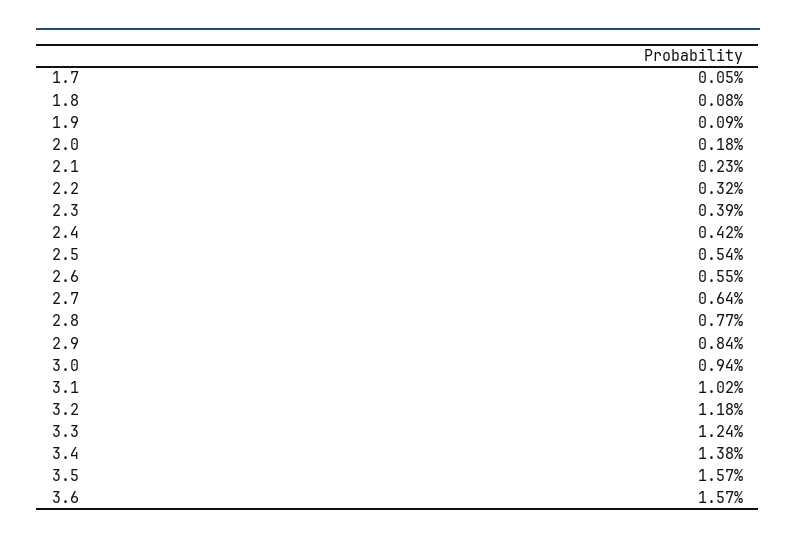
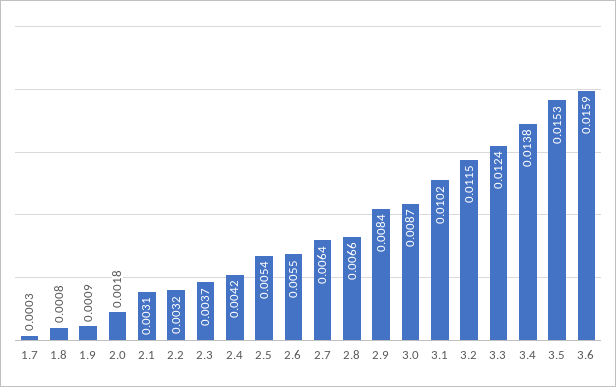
1.7: 0.0005 -> 0.0003
2.1: 0.0023 -> 0.0031
2.3: 0.0039 -> 0.0037
2.8: 0.0077 -> 0.0066
3.0: 0.0094 -> 0.0087
3.2: 0.0118 -> 0.0115
3.5: 0.0157 -> 0.0153
3.6: 0.0157 -> 0.0159

